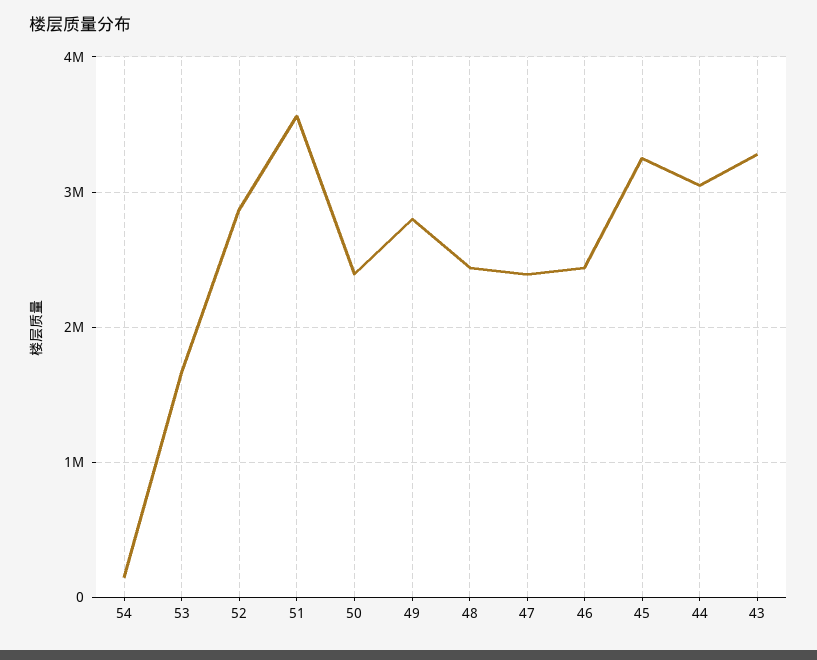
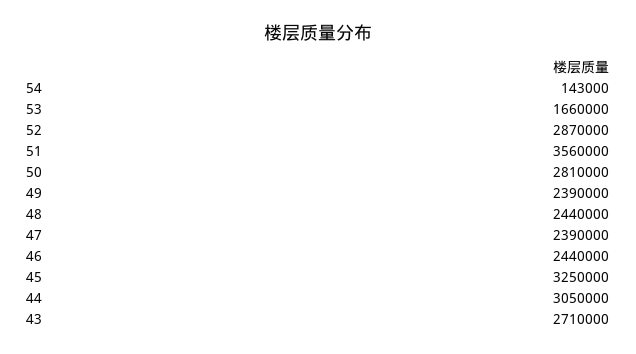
50: 2400000 -> 2810000
49: 2800000 -> 2390000
43: 3300000 -> 2710000

